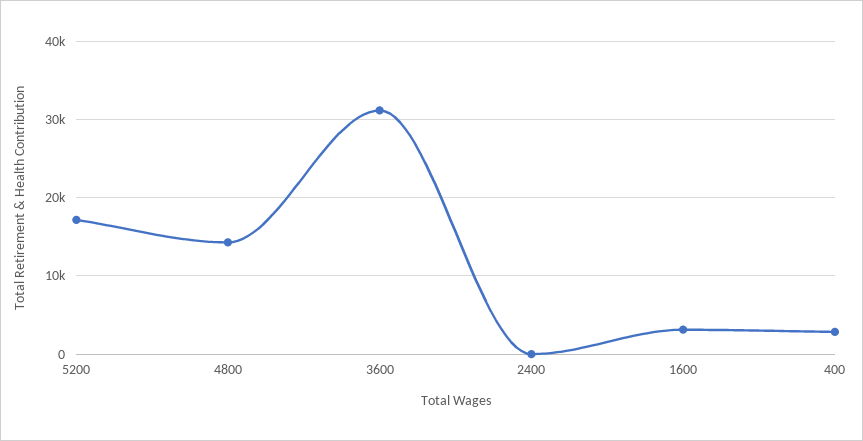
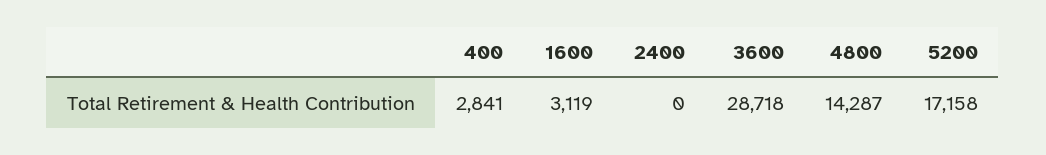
3600: 31000 -> 28718

